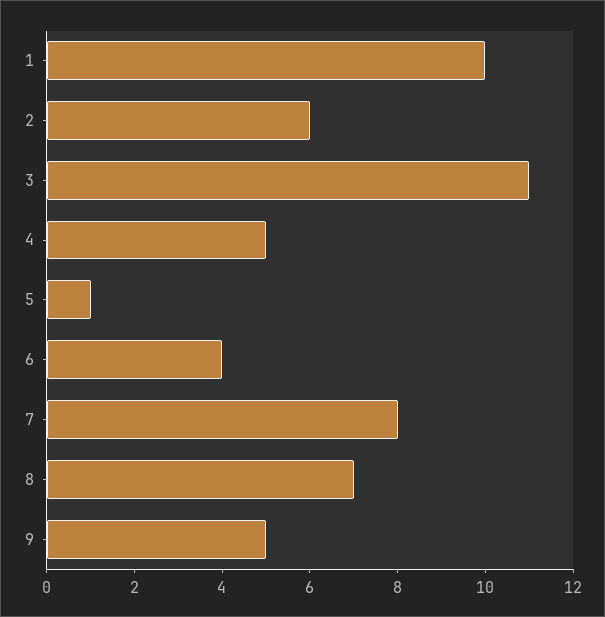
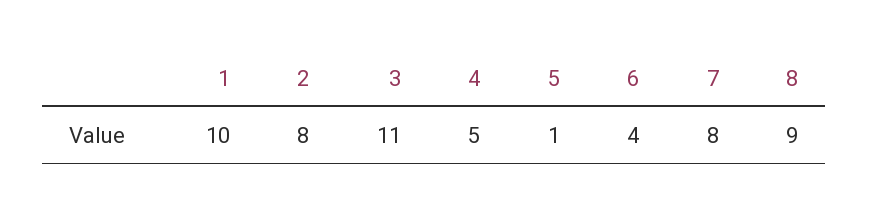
2: 6 -> 8
8: 7 -> 9
9: 5 -> none

